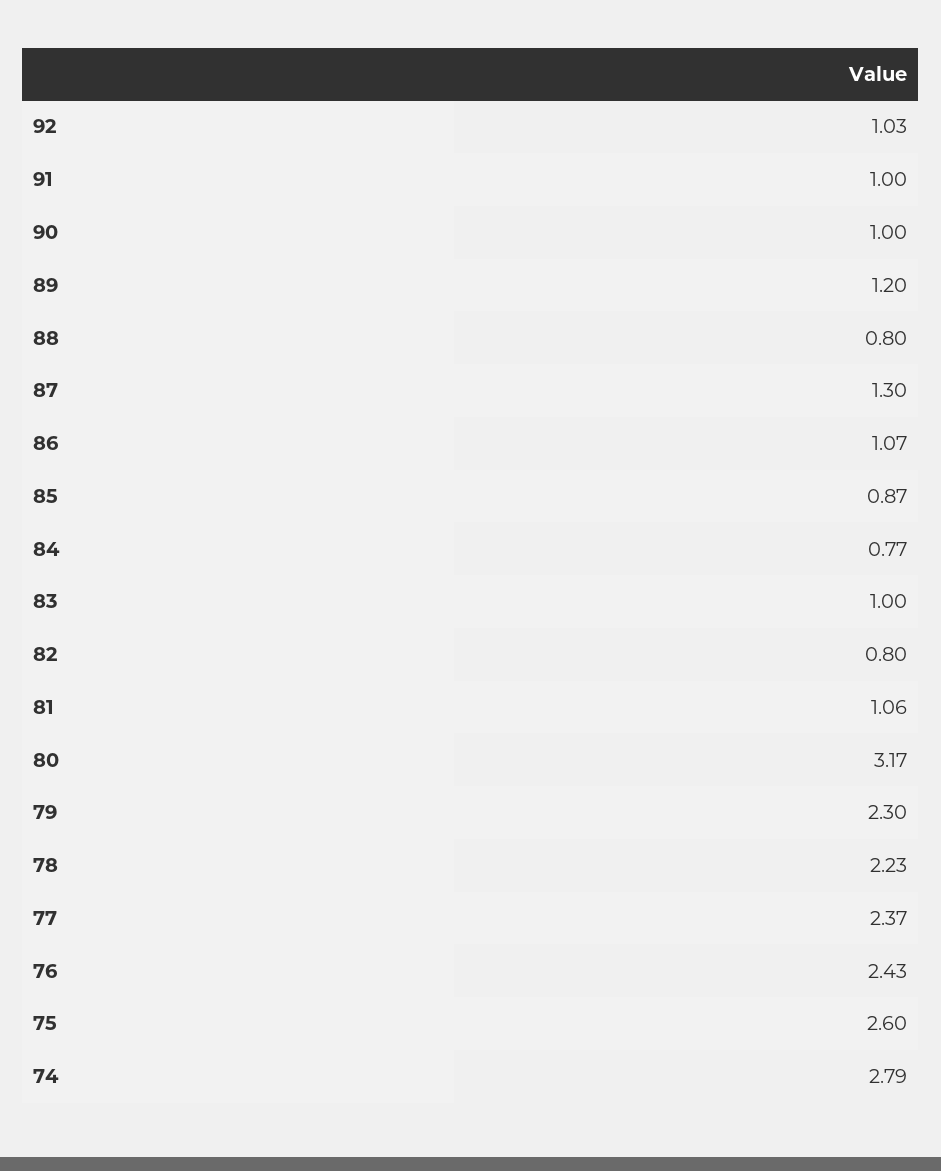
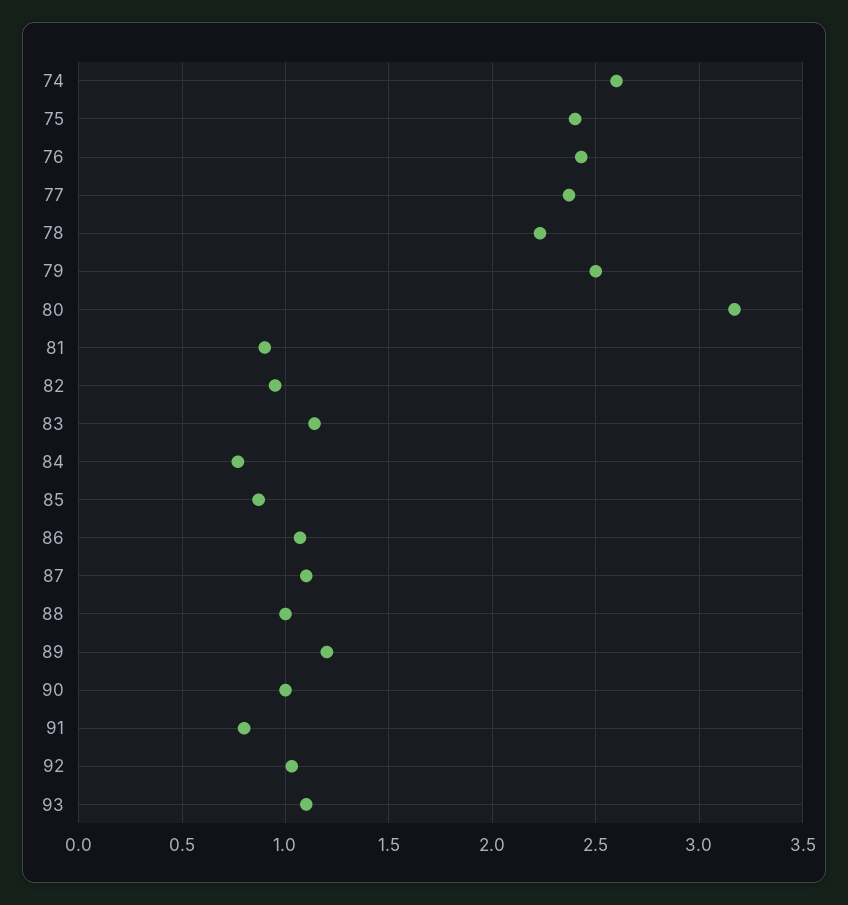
91: 1 -> 0.8
88: 0.8 -> 1
87: 1.3 -> 1.1
83: 1 -> 1.15
82: 0.8 -> 0.95
81: 1.06 -> 0.9
79: 2.3 -> 2.5
75: 2.6 -> 2.4
74: 2.79 -> 2.6
93: none -> 1.1

